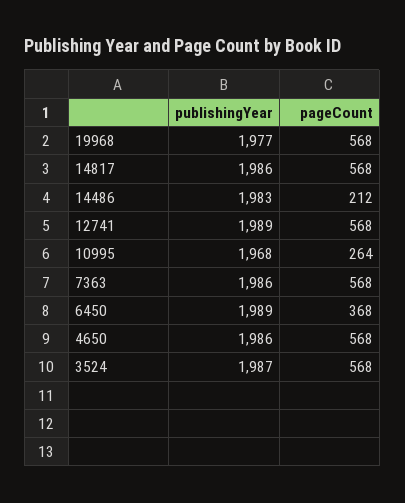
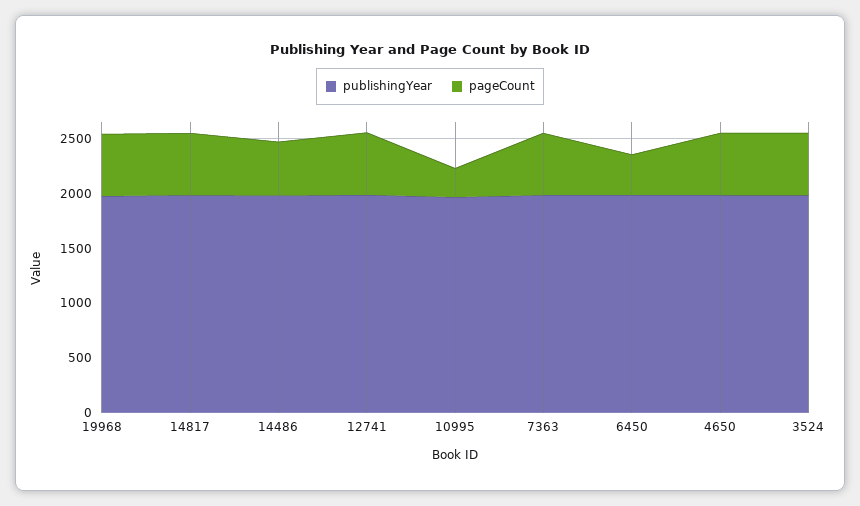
pageCount, 14486: 212 -> 500

